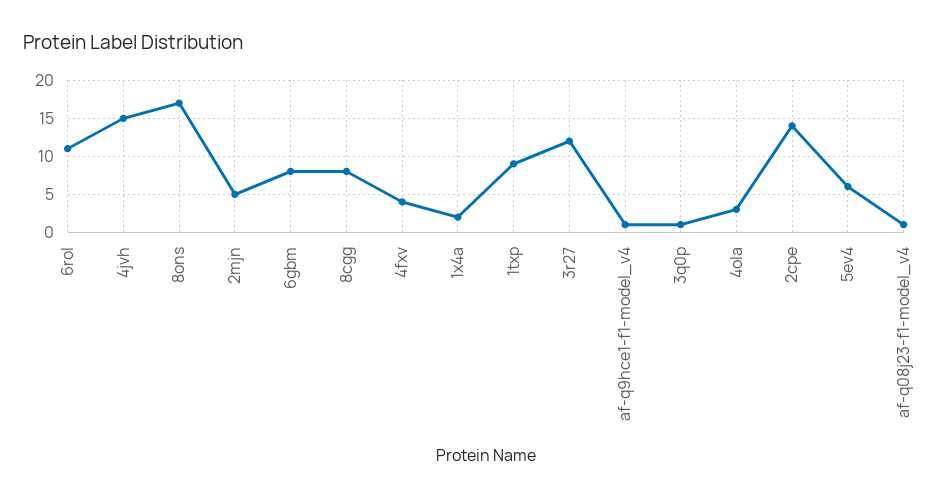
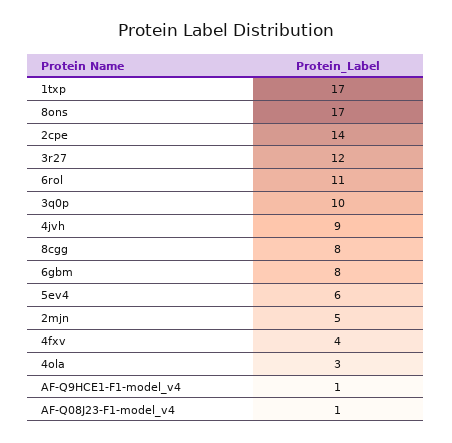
4jvh: 15 -> 9
1x4a: 2 -> none
1txp: 9 -> 17
3q0p: 1 -> 10

